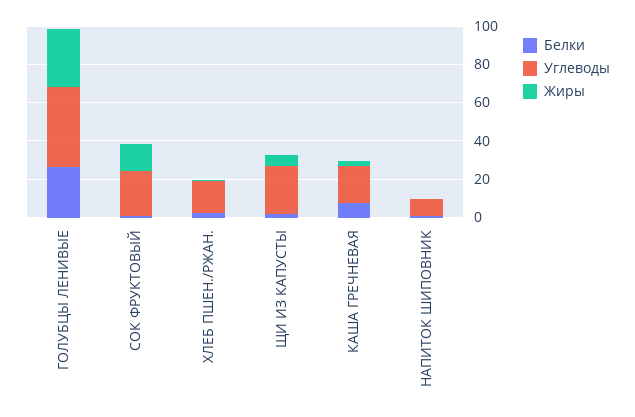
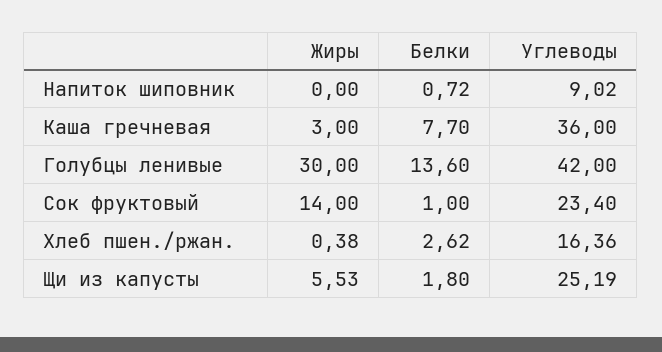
Белки, ГОЛУБЦЫ ЛЕНИВЫЕ: 25 -> 13.6
Углеводы, КАША ГРЕЧНЕВАЯ: 20 -> 36

